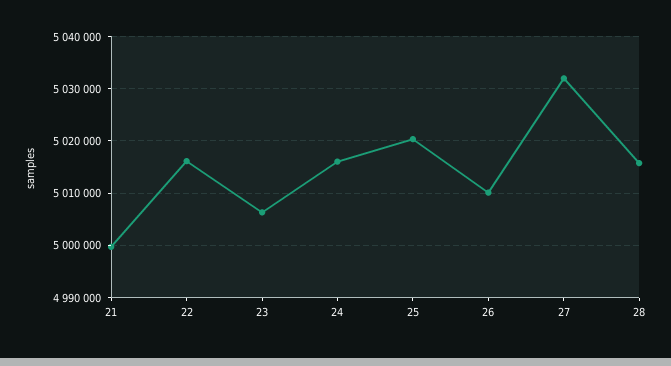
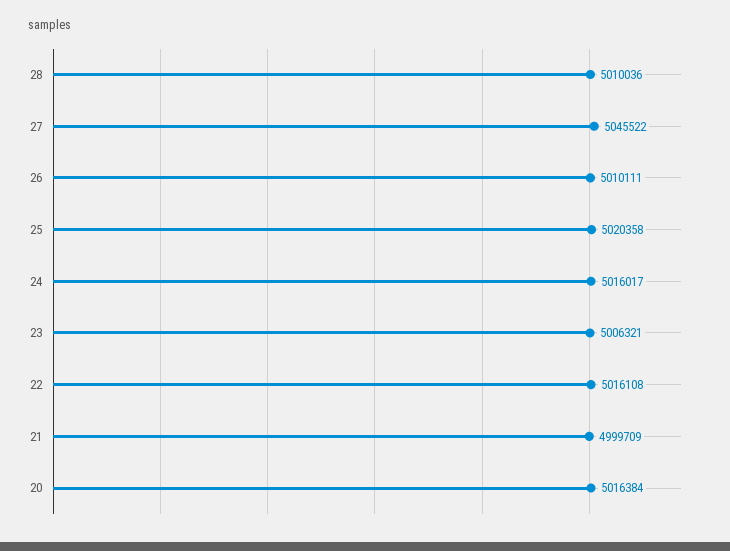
27: 5032000 -> 5045522
28: 5016000 -> 5010036
20: none -> 5016384

